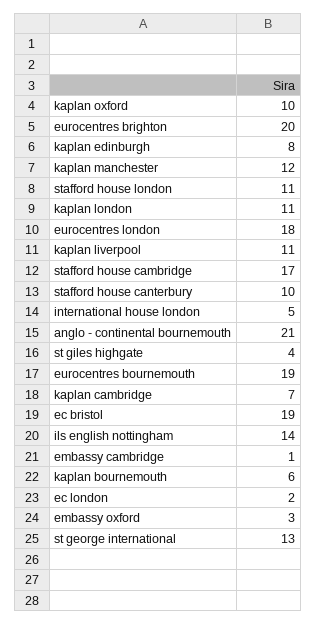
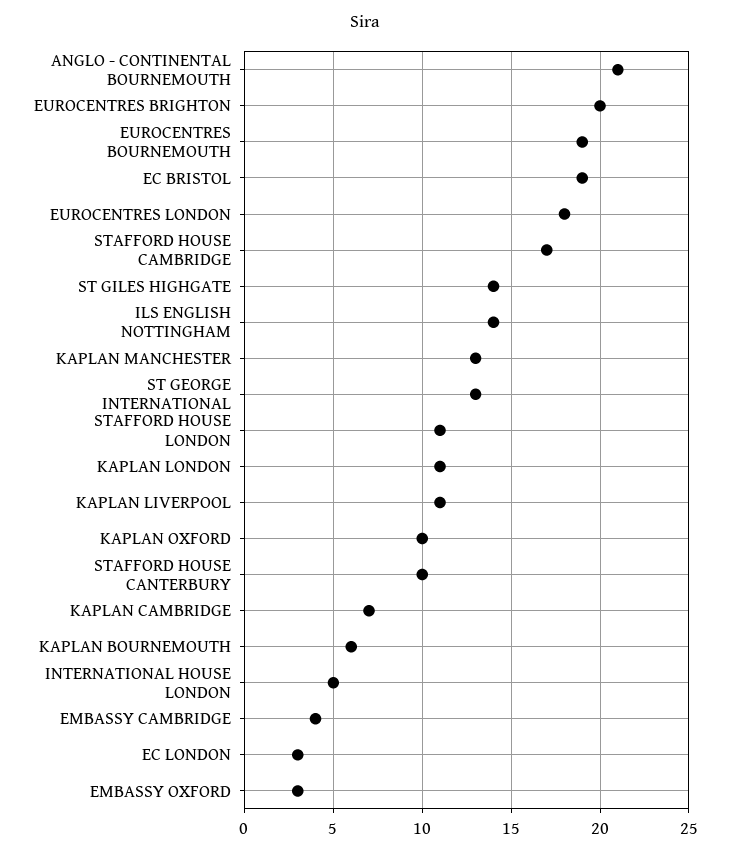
kaplan edinburgh: 8 -> none
kaplan manchester: 12 -> 13
st giles highgate: 4 -> 14
embassy cambridge: 1 -> 4
ec london: 2 -> 3

